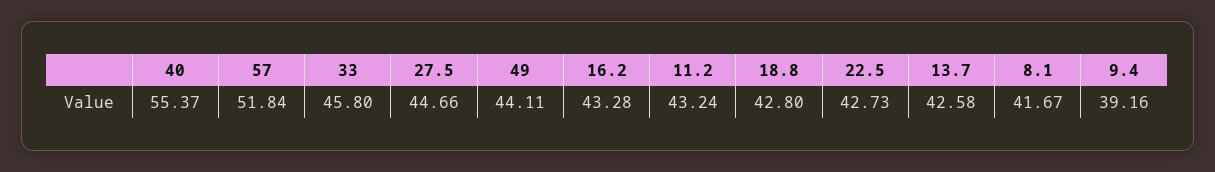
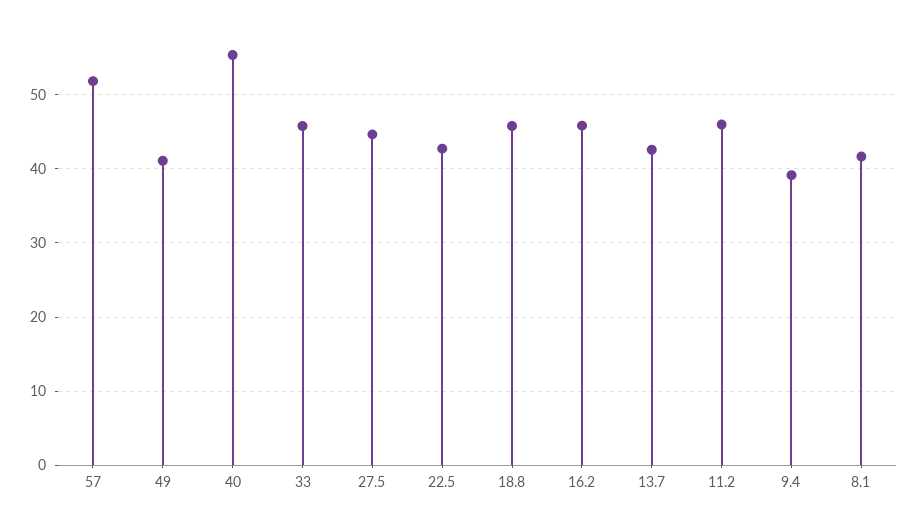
49: 44.11 -> 41
16.2: 43.28 -> 46
11.2: 43.24 -> 46
18.8: 42.8 -> 46

